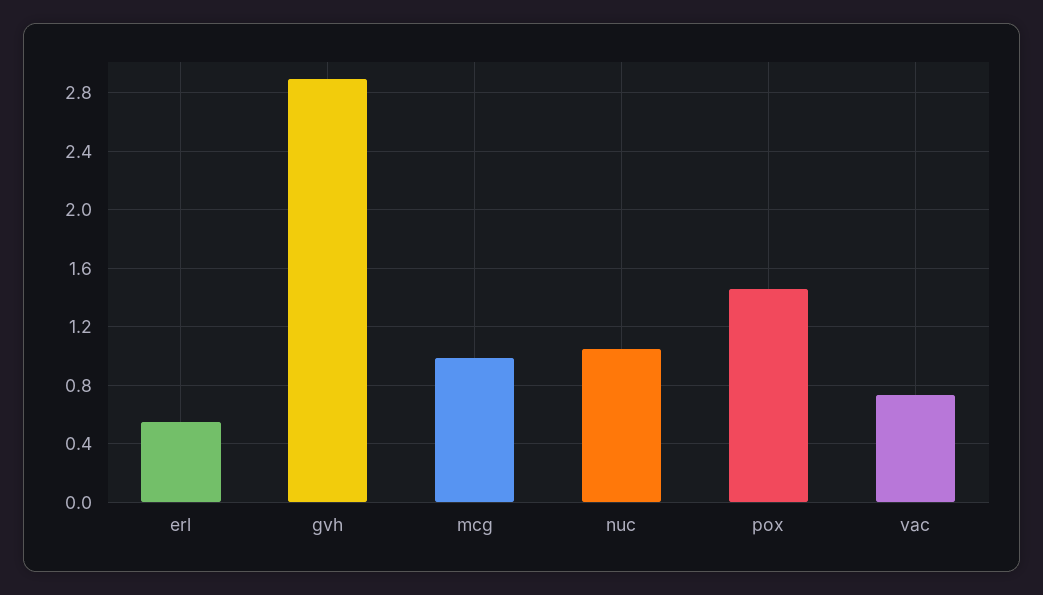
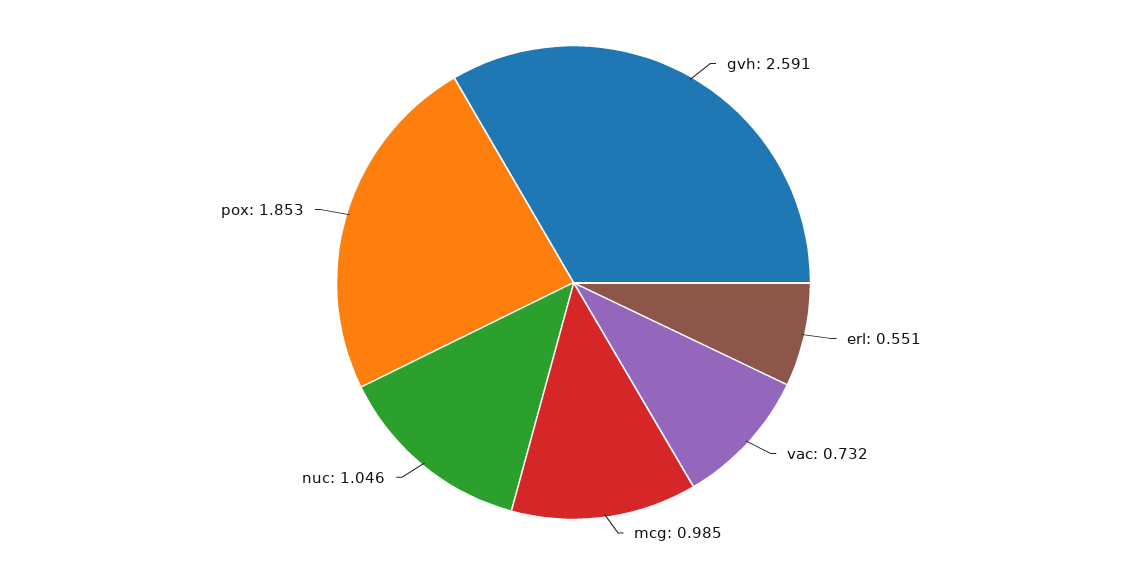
gvh: 2.9 -> 2.591
pox: 1.45 -> 1.853

